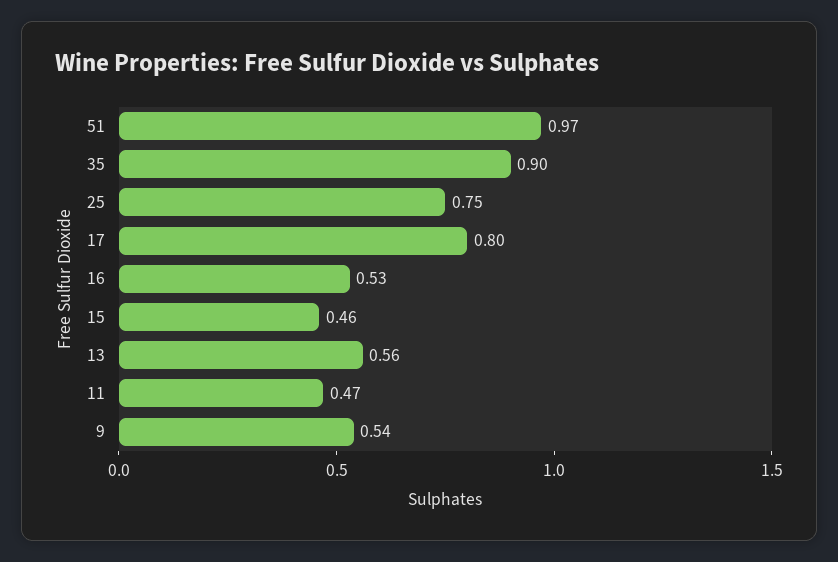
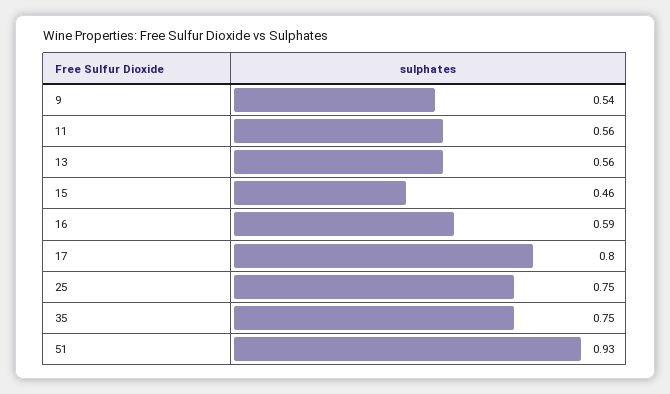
51: 0.97 -> 0.93
35: 0.9 -> 0.75
16: 0.53 -> 0.59
11: 0.47 -> 0.56

